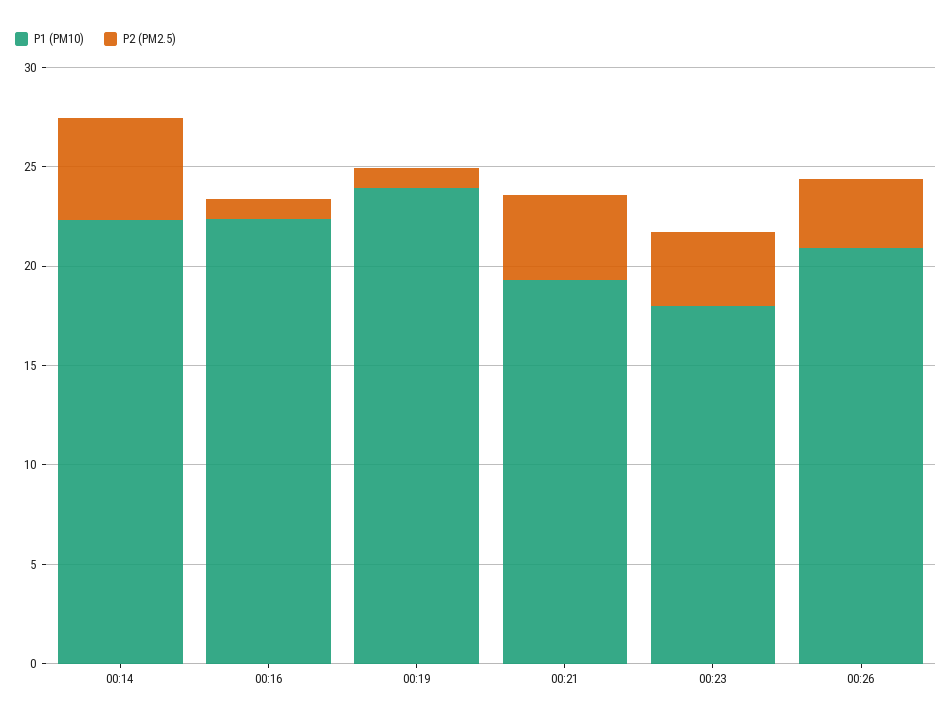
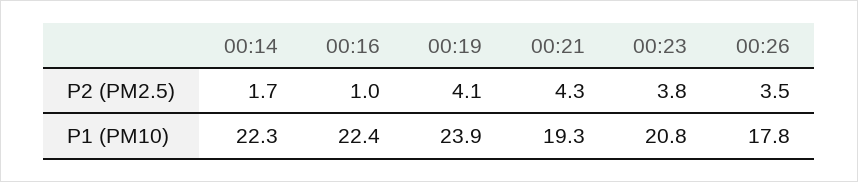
P2 (PM2.5), 00:14: 5 -> 1.7
P2 (PM2.5), 00:19: 1 -> 4.1
P1 (PM10), 00:23: 18 -> 20.8
P1 (PM10), 00:26: 21 -> 17.8

